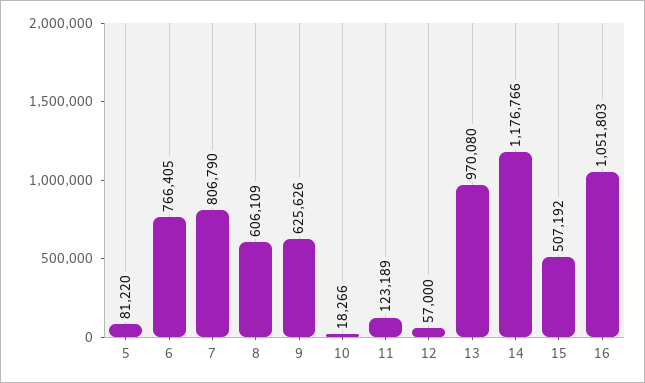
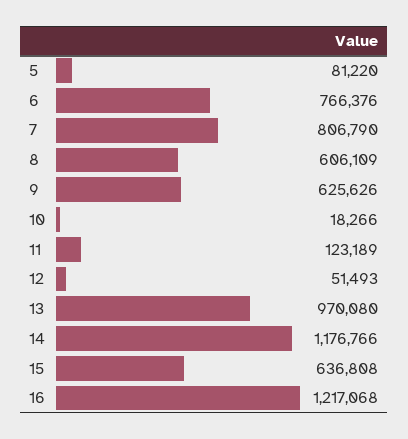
6: 766405 -> 766376
12: 57000 -> 51493
15: 507192 -> 636808
16: 1051803 -> 1217068

